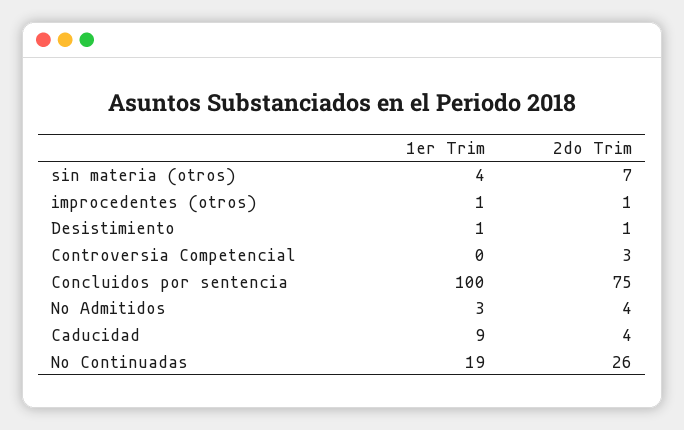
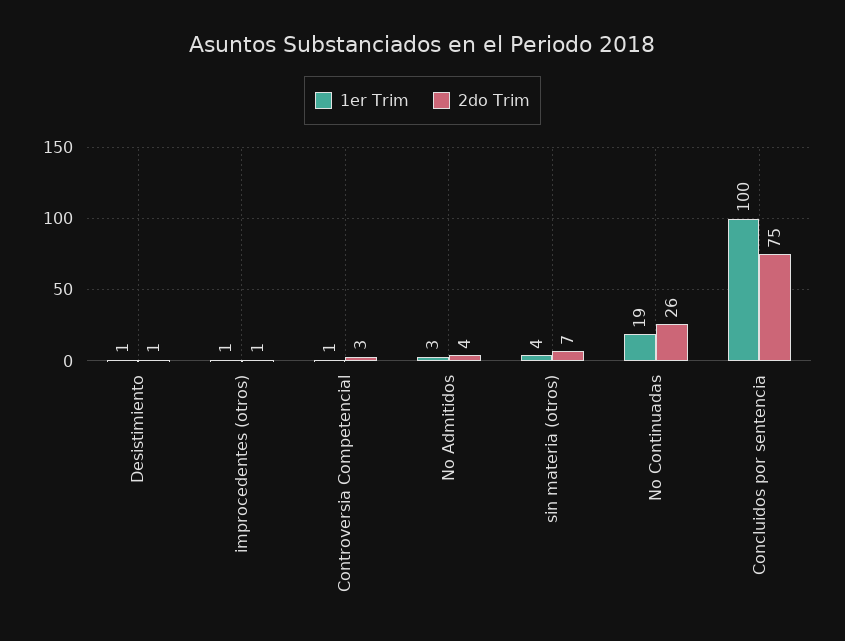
1er Trim, Controversia Competencial: 0 -> 1
1er Trim, Caducidad: 9 -> none
2do Trim, Caducidad: 4 -> none

